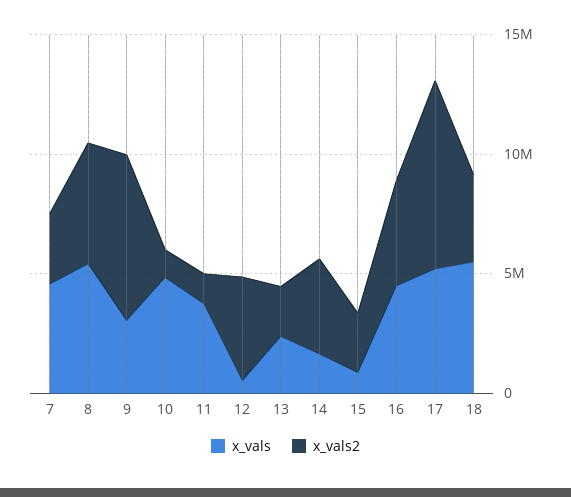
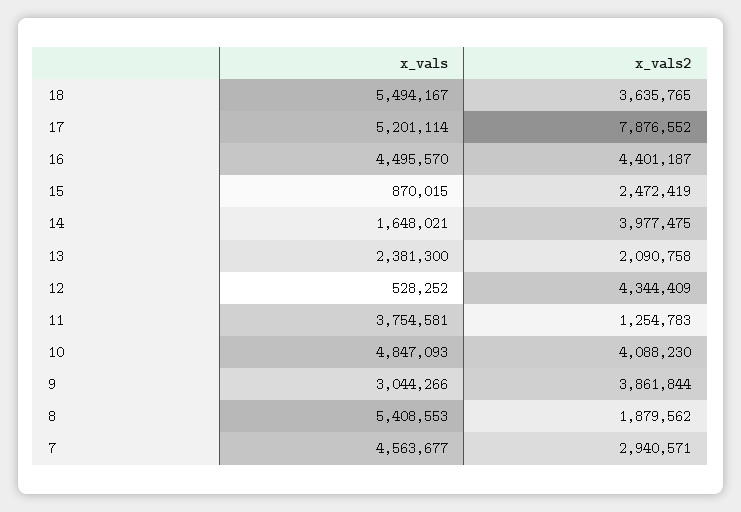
x_vals2, 8: 5000000 -> 1879562
x_vals2, 9: 7000000 -> 3861844
x_vals2, 10: 1000000 -> 4088230

